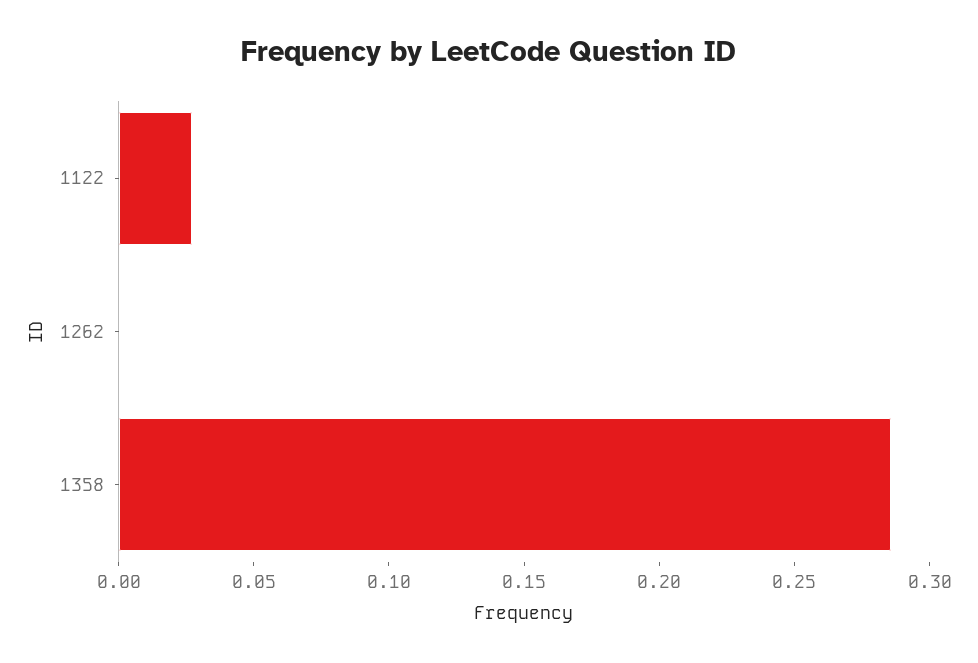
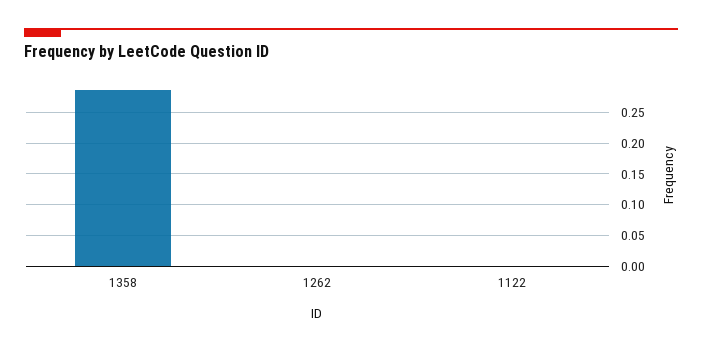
1122: 0.03 -> 0

